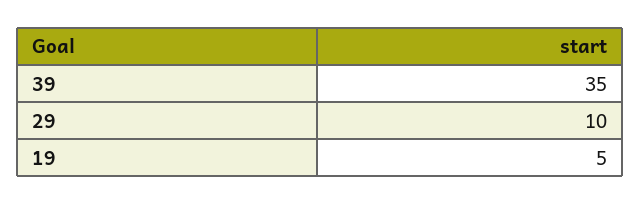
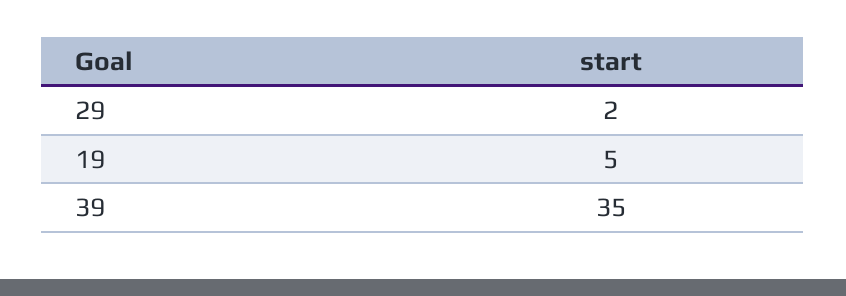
29: 10 -> 2

